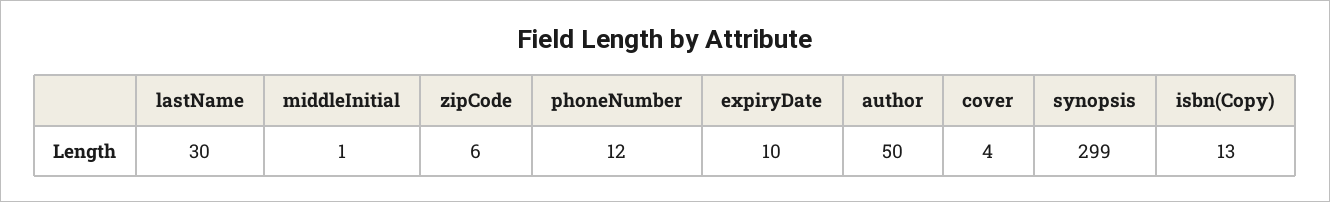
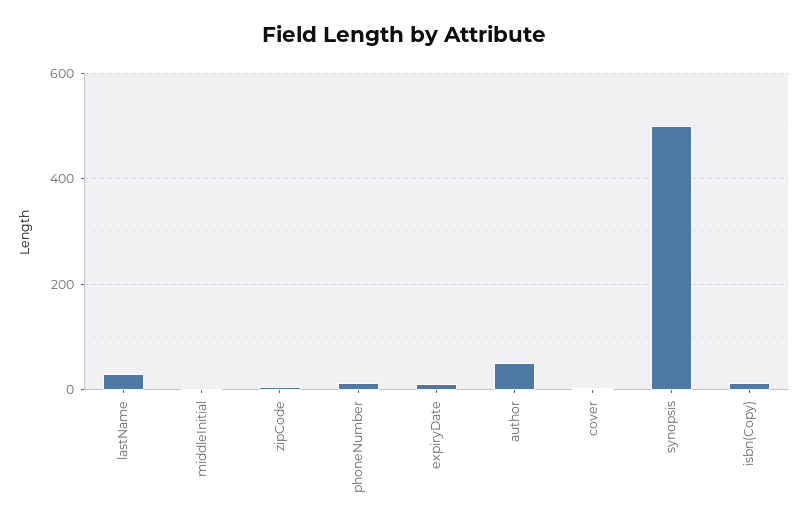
synopsis: 299 -> 500

